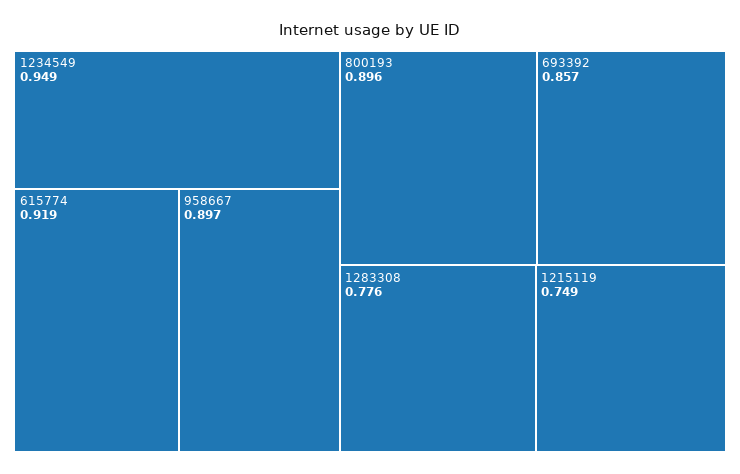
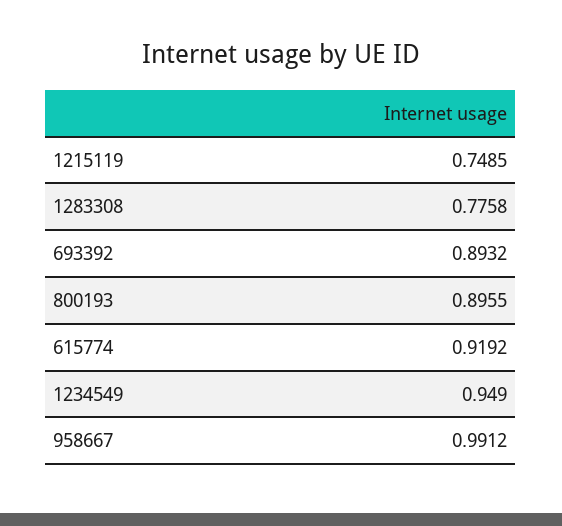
958667: 0.897 -> 0.9912
693392: 0.857 -> 0.8932

